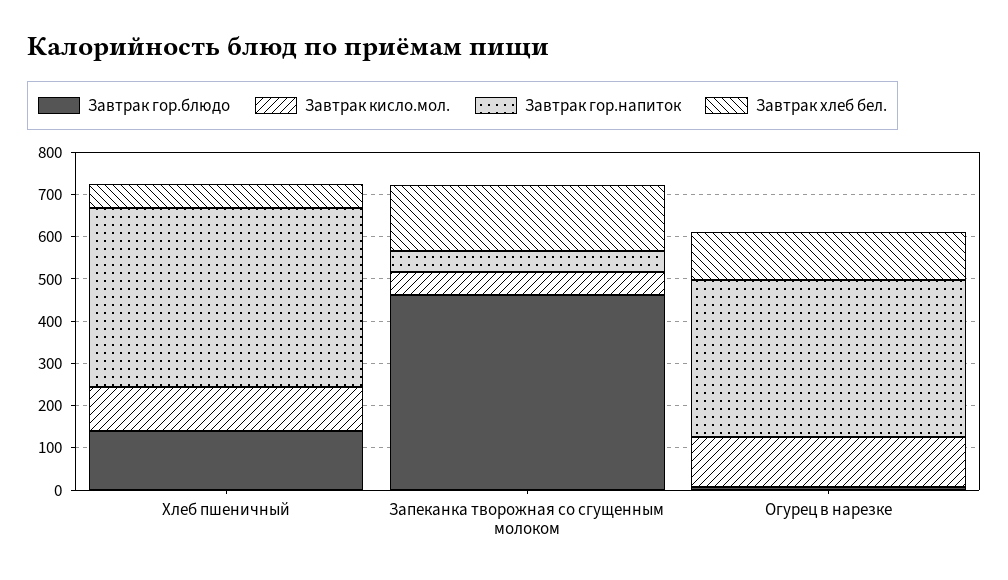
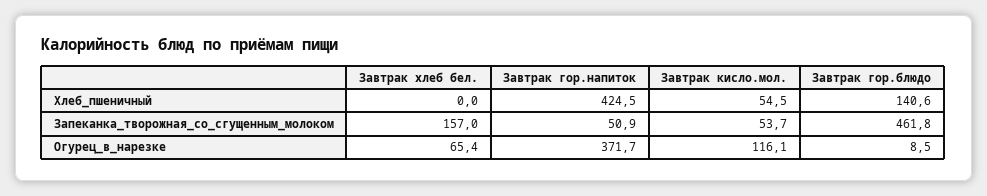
Завтрак кисло.мол., Хлеб пшеничный: 100 -> 54.5
Завтрак хлеб бел., Хлеб пшеничный: 60 -> 0
Завтрак хлеб бел., Огурец в нарезке: 120 -> 65.4

